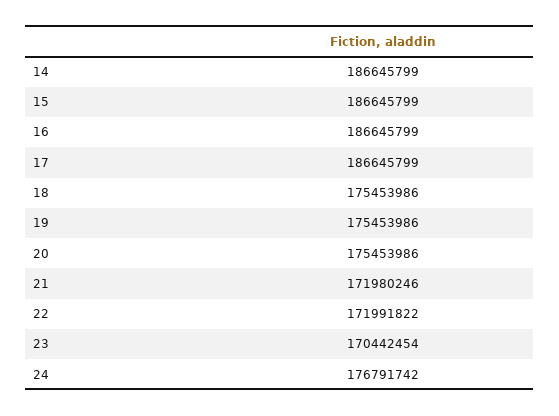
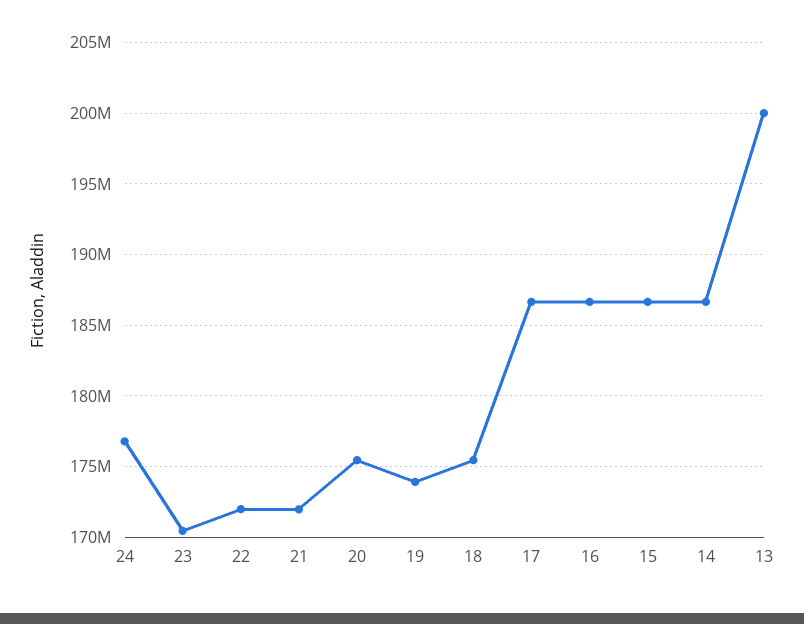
19: 175453986 -> 174000000
13: none -> 200000000

